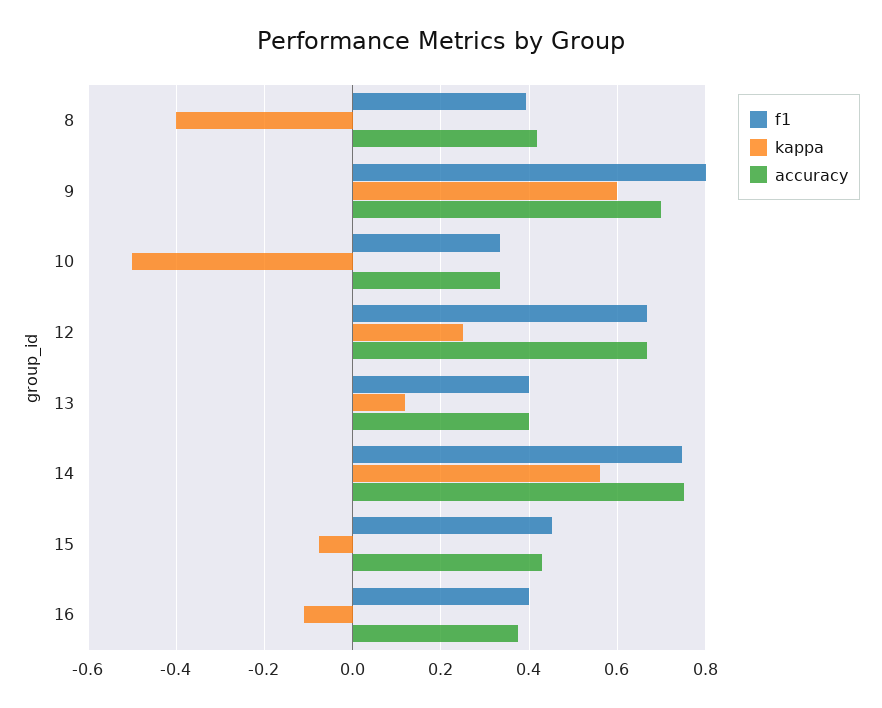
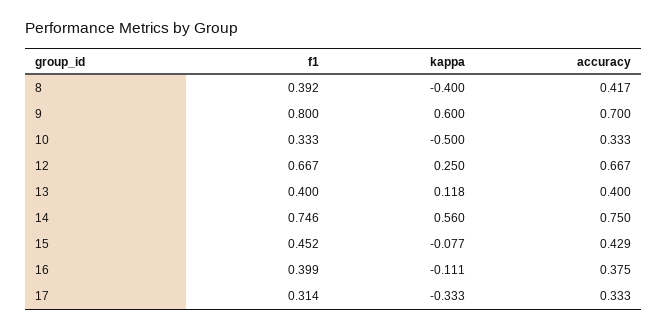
f1, 17: none -> 0.314
kappa, 17: none -> -0.333
accuracy, 17: none -> 0.333

